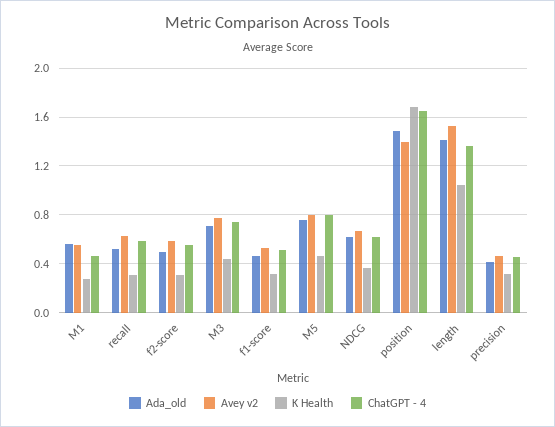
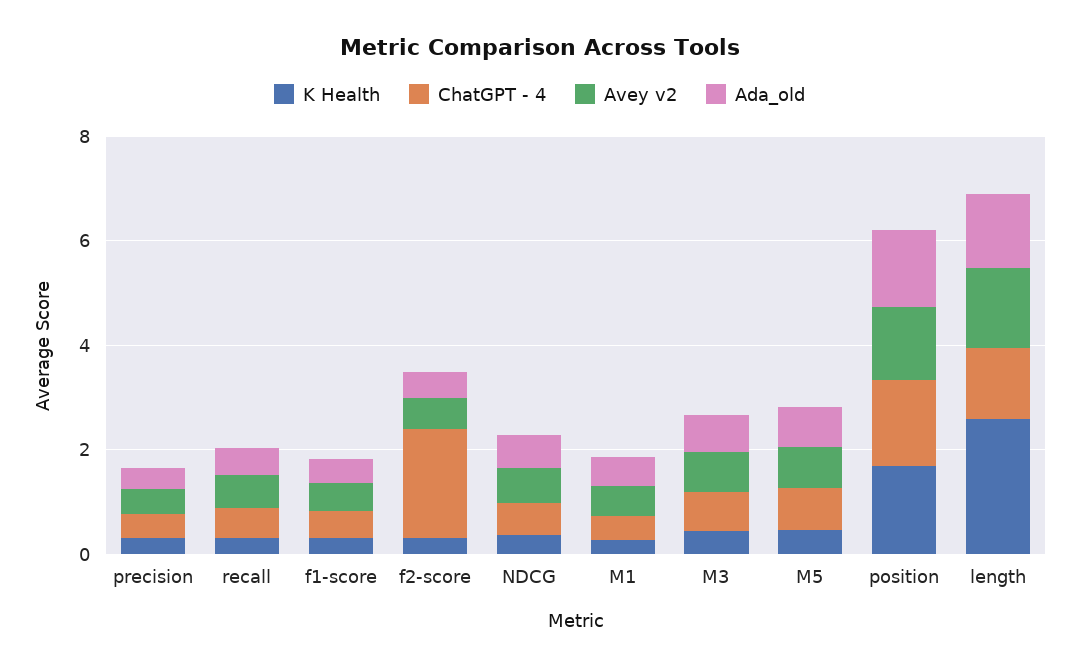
ChatGPT - 4, f2-score: 0.55 -> 2
K Health, length: 1.05 -> 2.5

